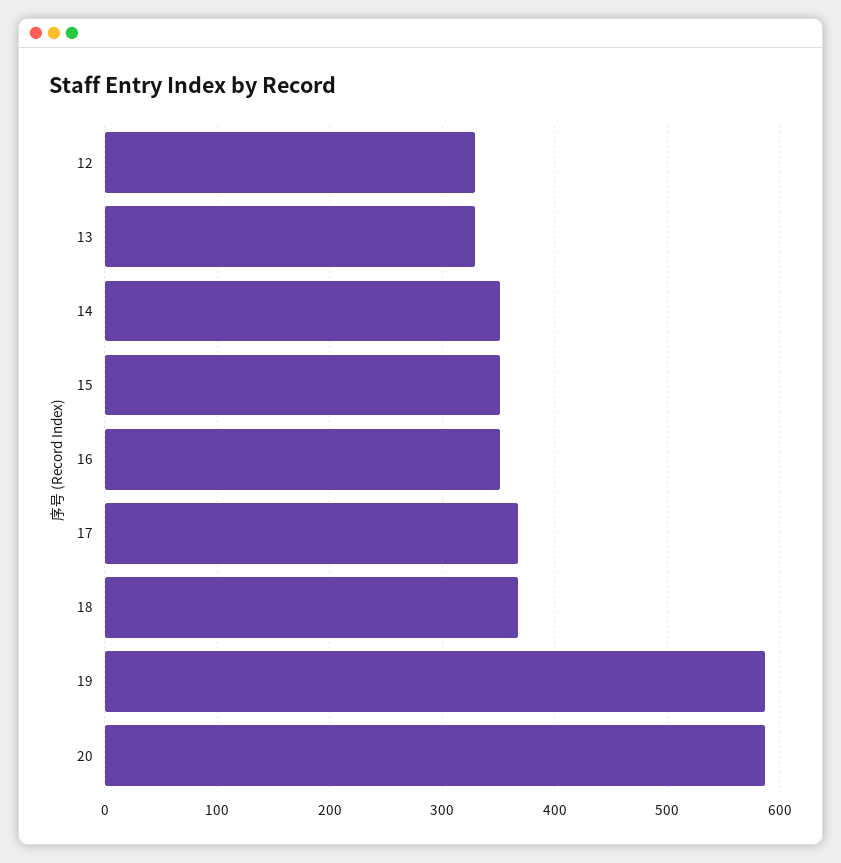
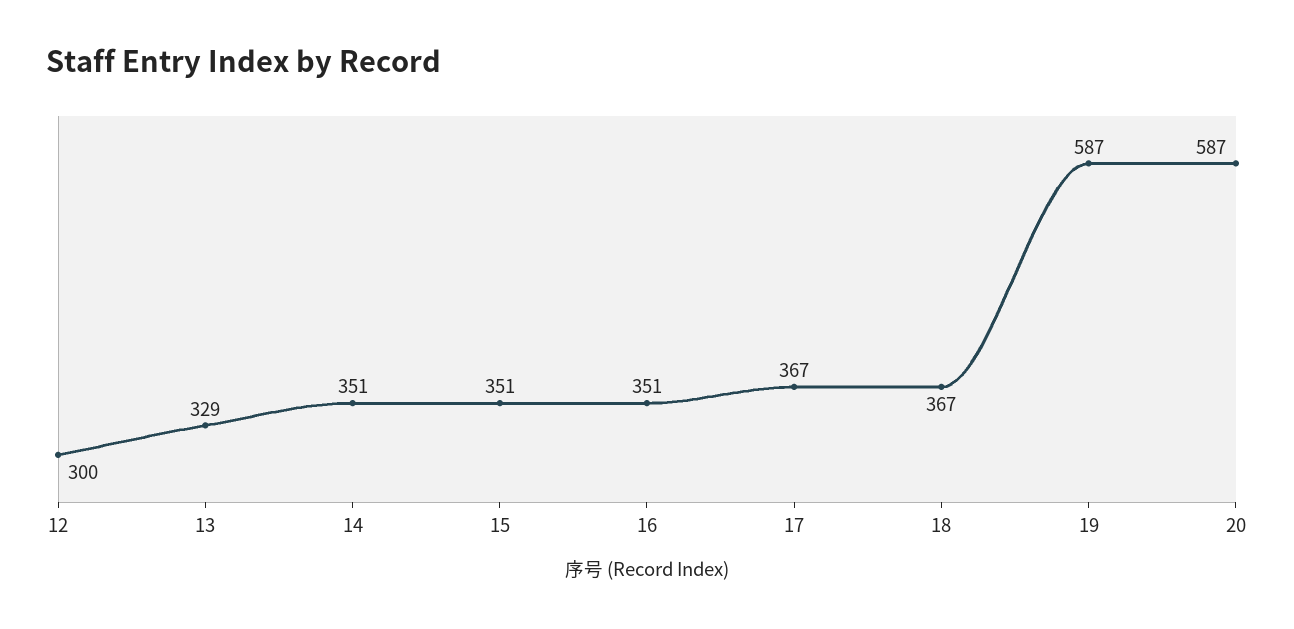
12: 330 -> 300

